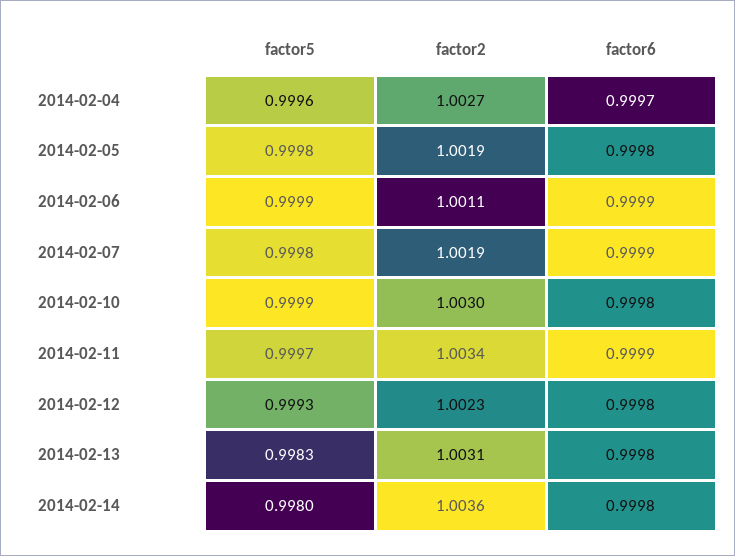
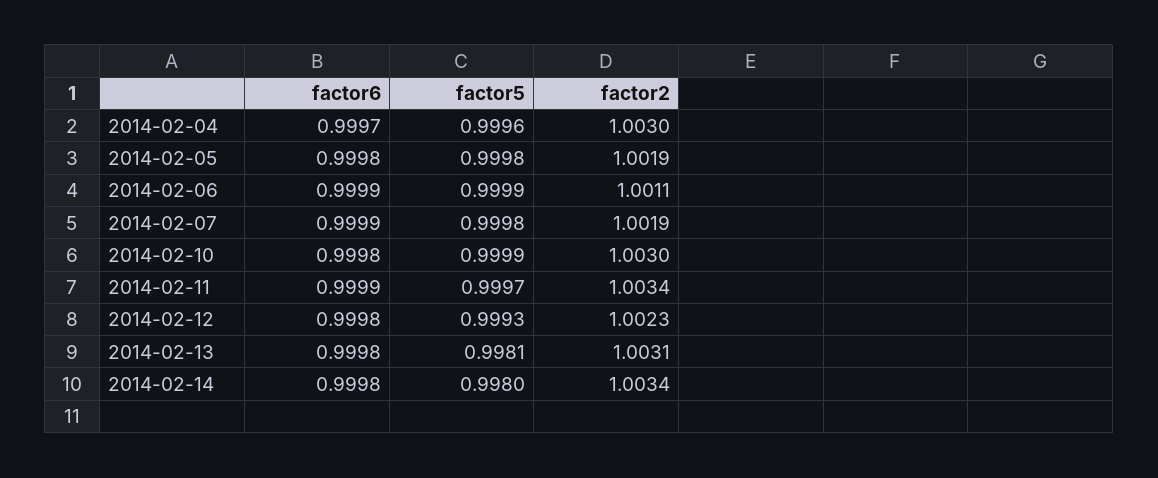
factor2, 2014-02-04: 1.0027 -> 1.003
factor5, 2014-02-13: 0.9983 -> 0.9981
factor2, 2014-02-14: 1.0036 -> 1.0034

